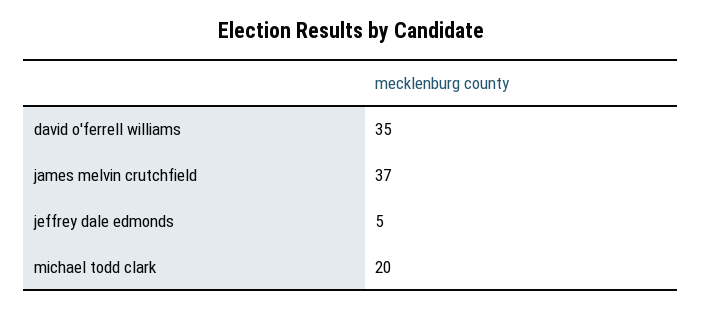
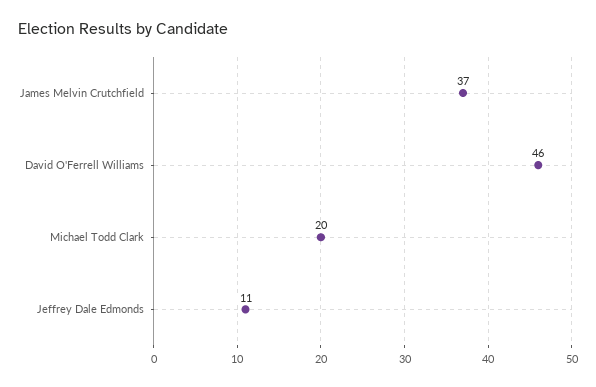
david o'ferrell williams: 35 -> 46
jeffrey dale edmonds: 5 -> 11

